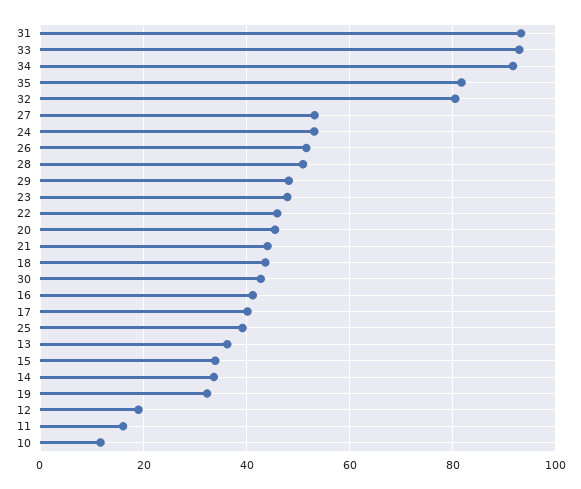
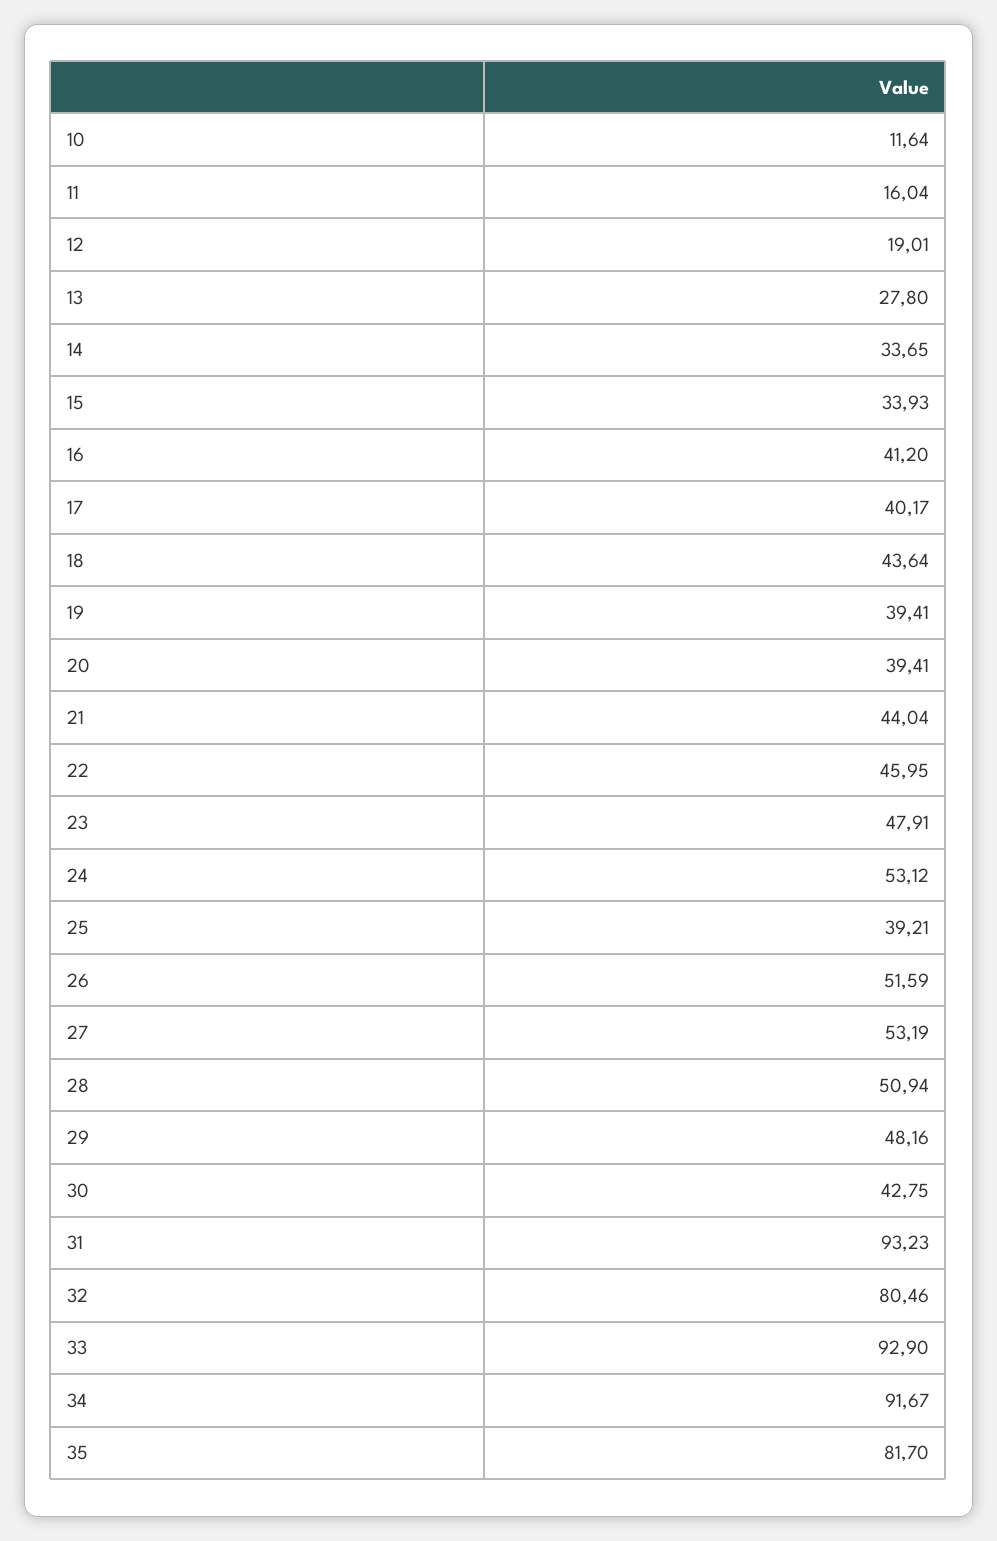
20: 46 -> 39.41
13: 36 -> 27.8
19: 32 -> 39.41

